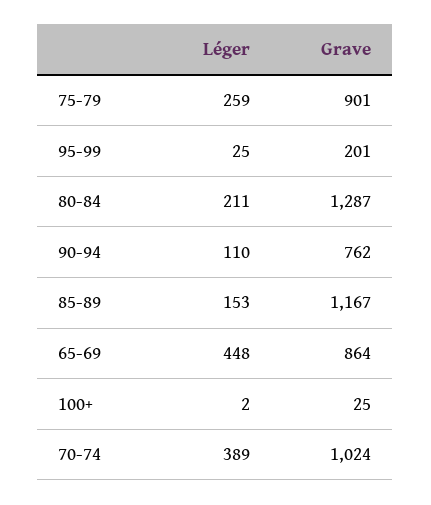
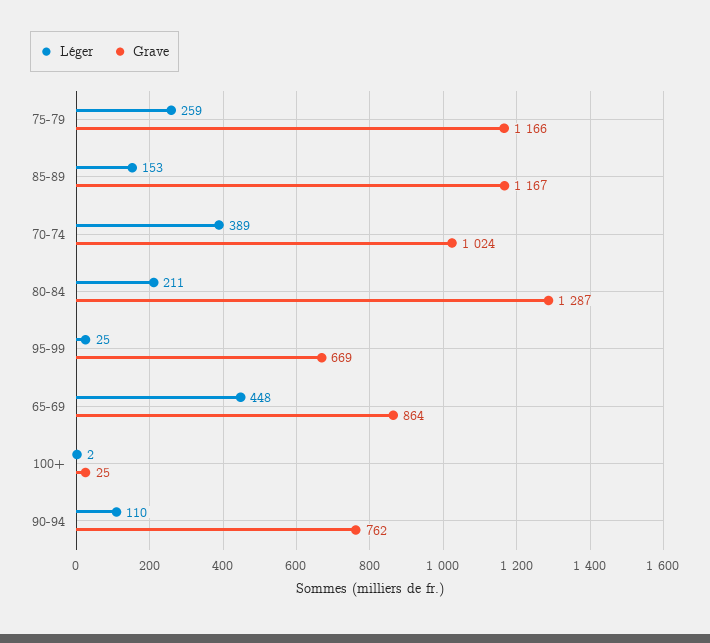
Grave, 75-79: 901 -> 1166
Grave, 95-99: 201 -> 669

